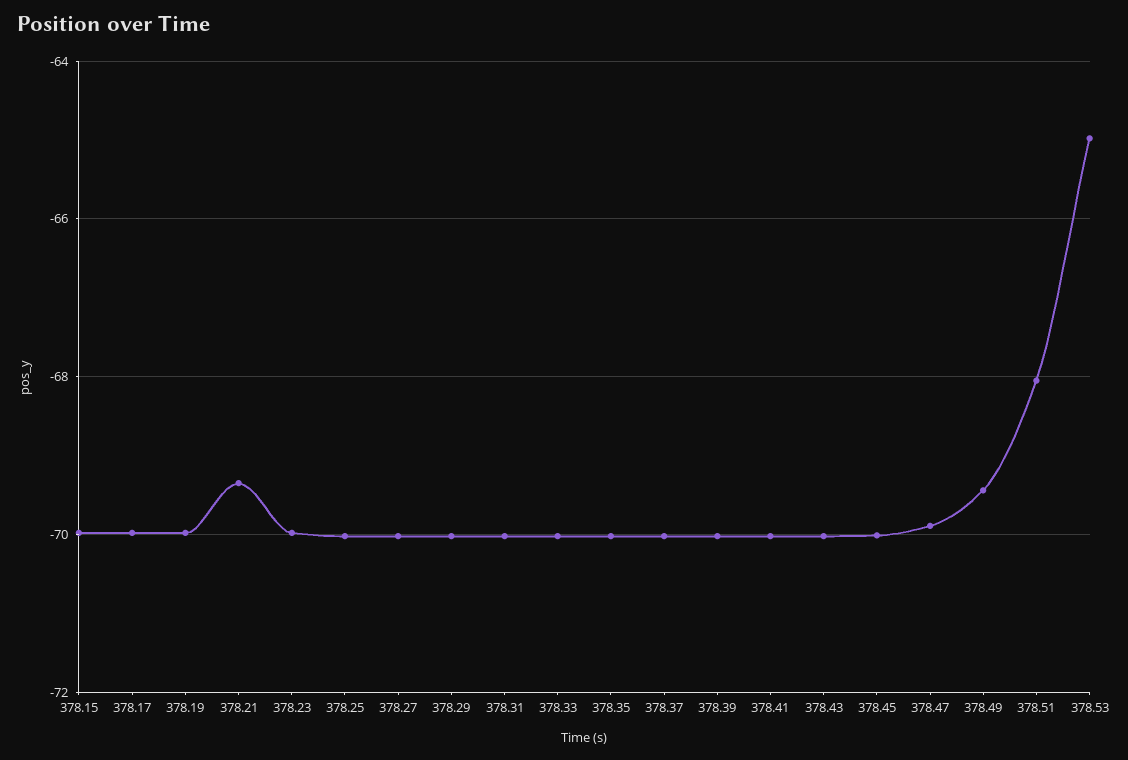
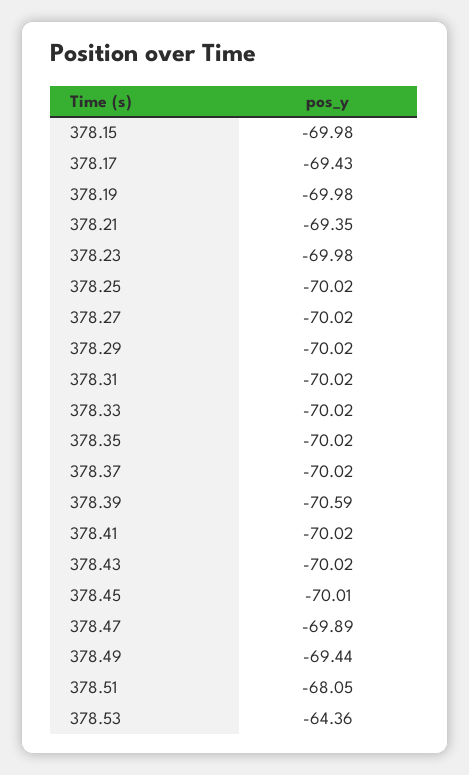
378.17: -70 -> -69.43
378.39: -70 -> -70.59
378.53: -65 -> -64.36

